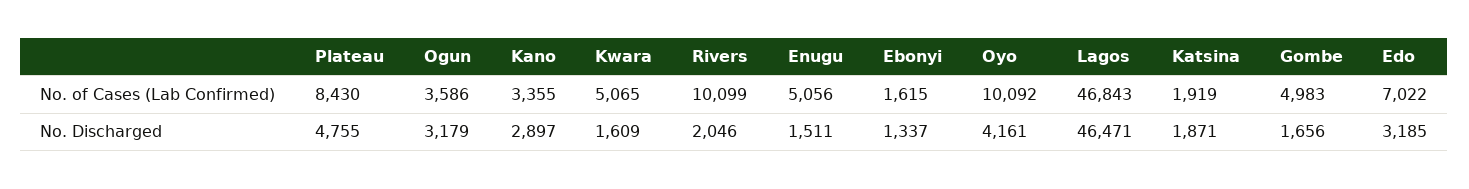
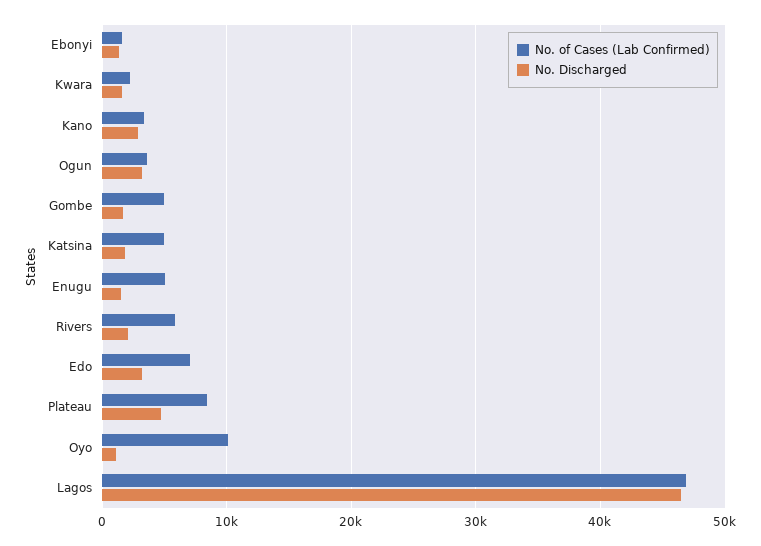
No. of Cases (Lab Confirmed), Kwara: 5065 -> 2000
No. of Cases (Lab Confirmed), Rivers: 10099 -> 6000
No. of Cases (Lab Confirmed), Katsina: 1919 -> 5000
No. Discharged, Oyo: 4161 -> 1000

